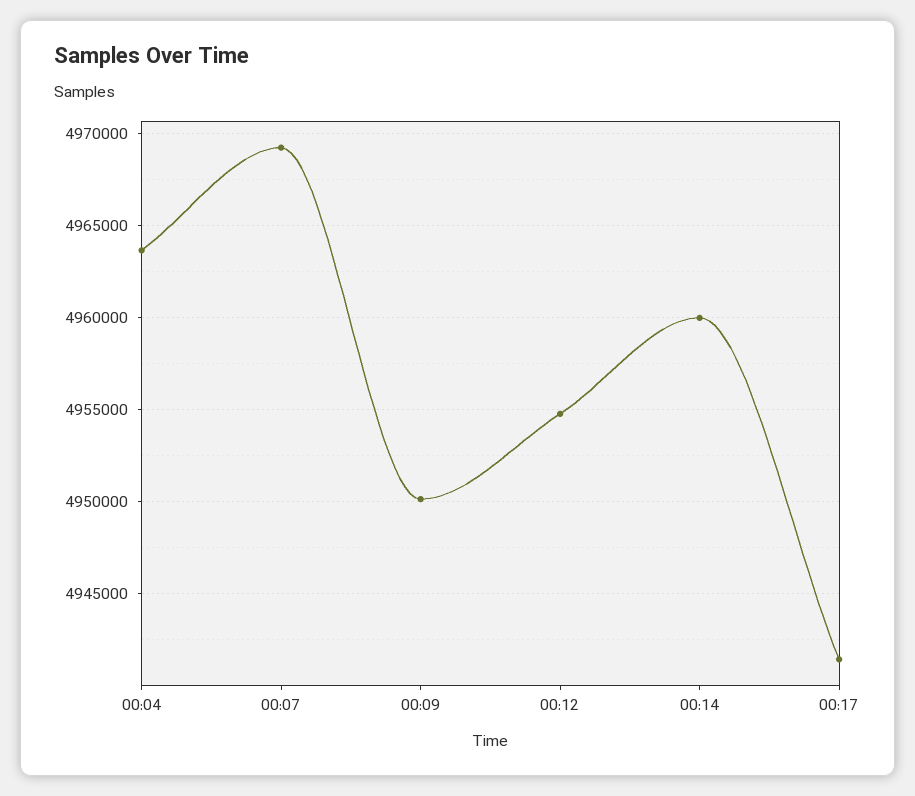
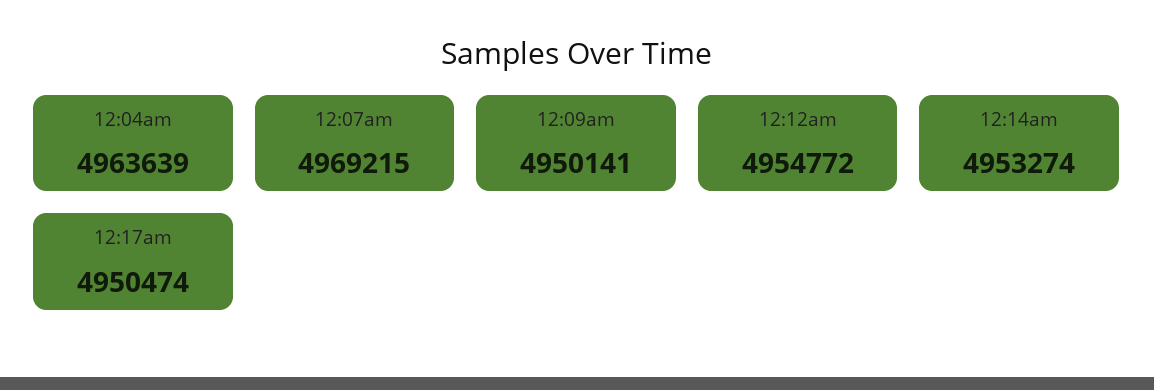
00:14: 4960000 -> 4953274
00:17: 4941500 -> 4950474

